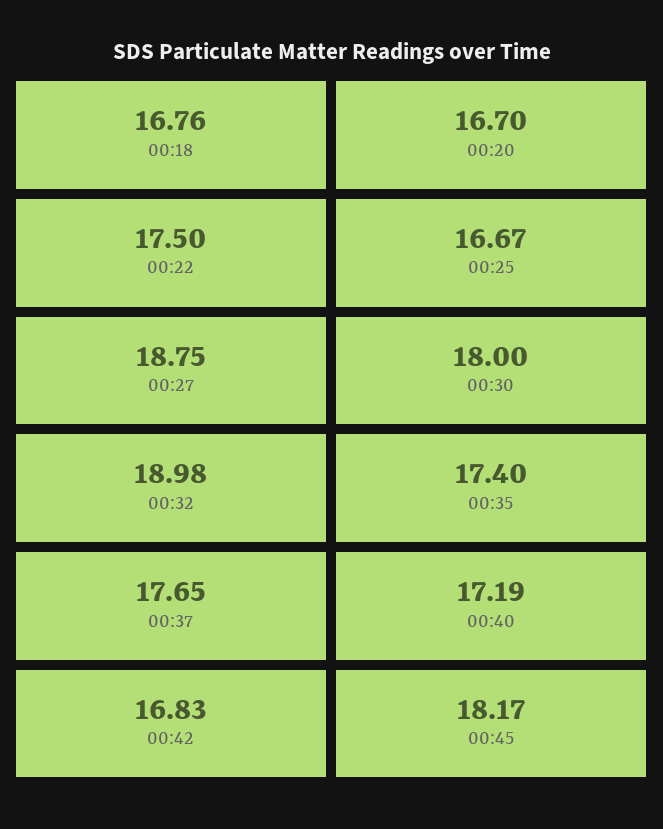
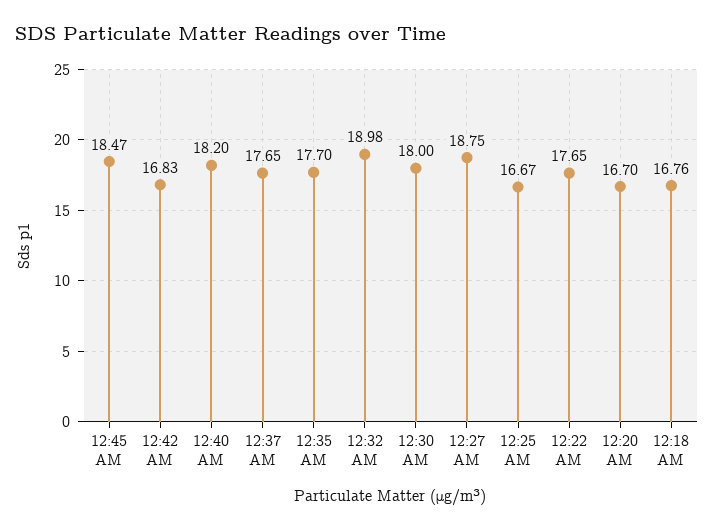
00:22: 17.5 -> 17.65
00:35: 17.4 -> 17.7
00:40: 17.19 -> 18.2
00:45: 18.17 -> 18.47

